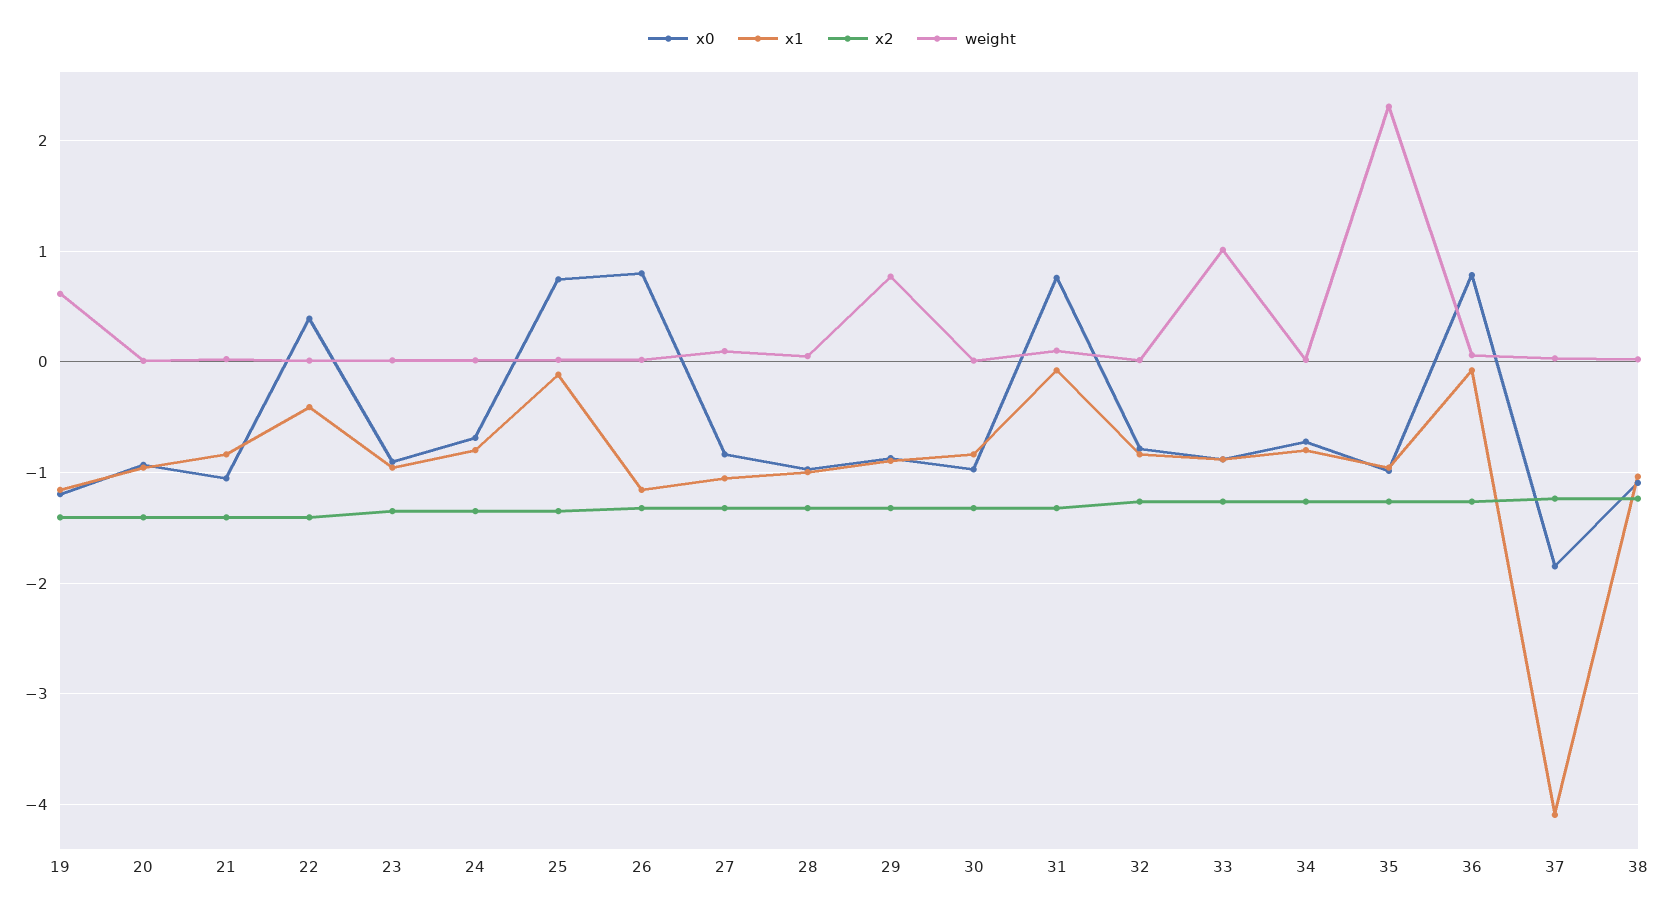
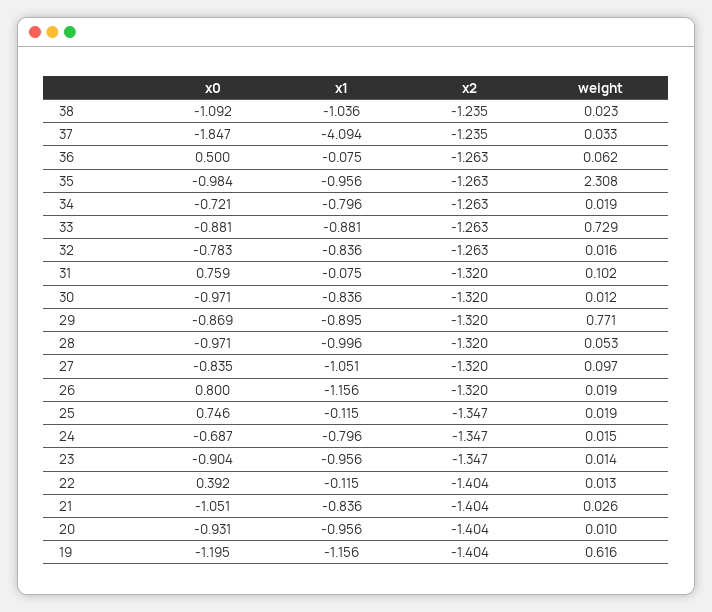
x1, 22: -0.4 -> -0.115
weight, 33: 1 -> 0.729
x0, 36: 0.8 -> 0.5

